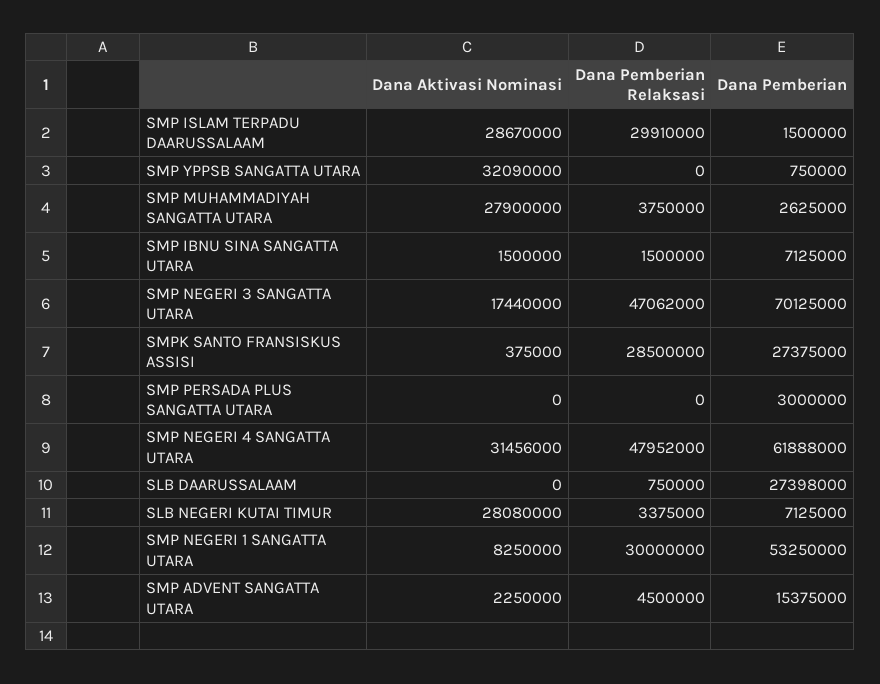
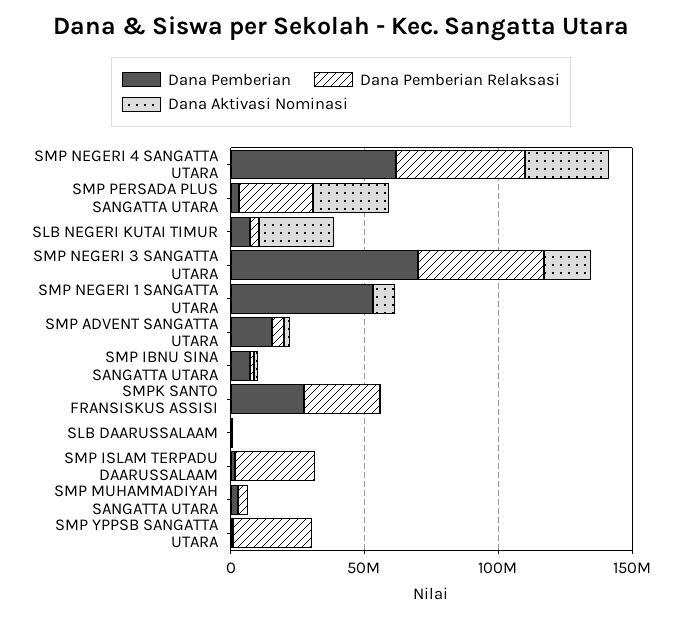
Dana Aktivasi Nominasi, SMP ISLAM TERPADU DAARUSSALAAM: 28670000 -> 0
Dana Aktivasi Nominasi, SMP YPPSB SANGATTA UTARA: 32090000 -> 0
Dana Pemberian Relaksasi, SMP YPPSB SANGATTA UTARA: 0 -> 30000000
Dana Aktivasi Nominasi, SMP MUHAMMADIYAH SANGATTA UTARA: 27900000 -> 0
Dana Aktivasi Nominasi, SMP PERSADA PLUS SANGATTA UTARA: 0 -> 30000000
Dana Pemberian Relaksasi, SMP PERSADA PLUS SANGATTA UTARA: 0 -> 30000000
Dana Pemberian, SLB DAARUSSALAAM: 27398000 -> 0
Dana Pemberian Relaksasi, SMP NEGERI 1 SANGATTA UTARA: 30000000 -> 0

